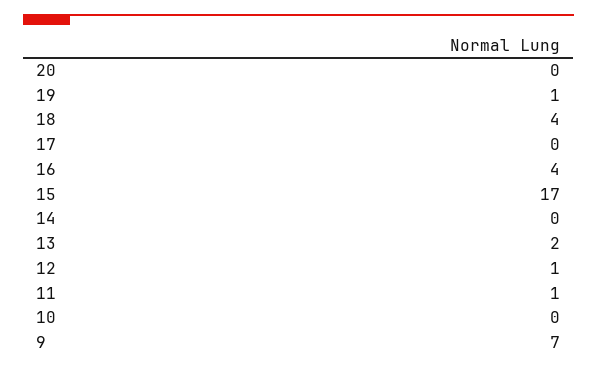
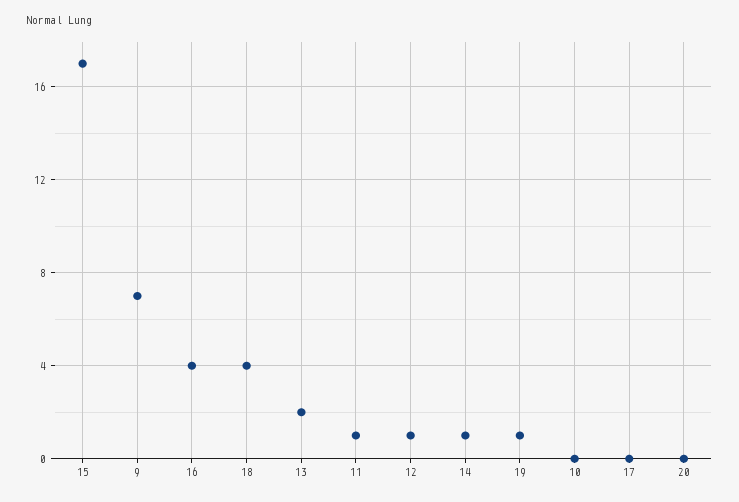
14: 0 -> 1

